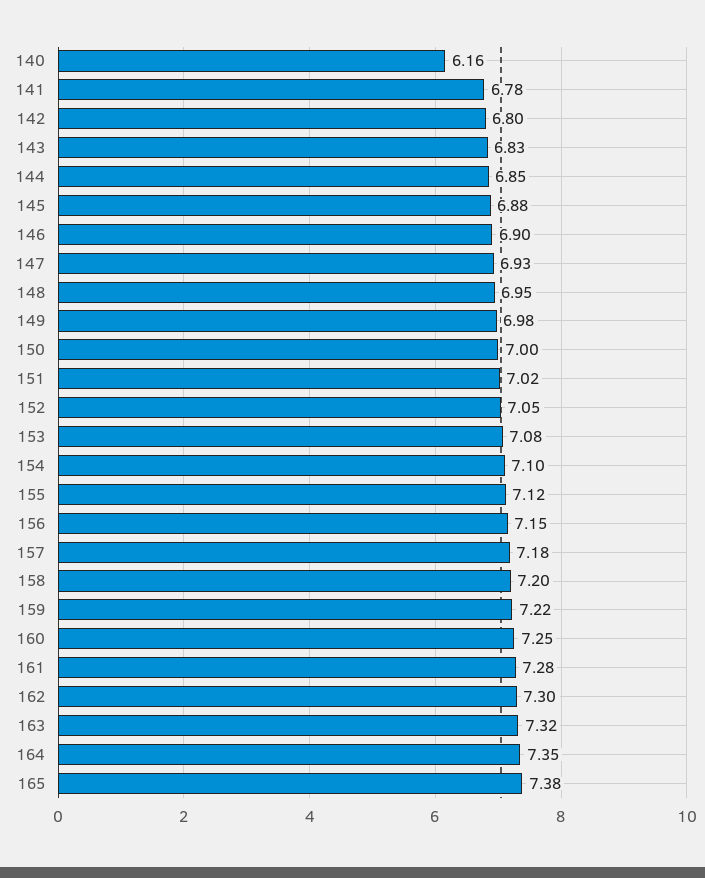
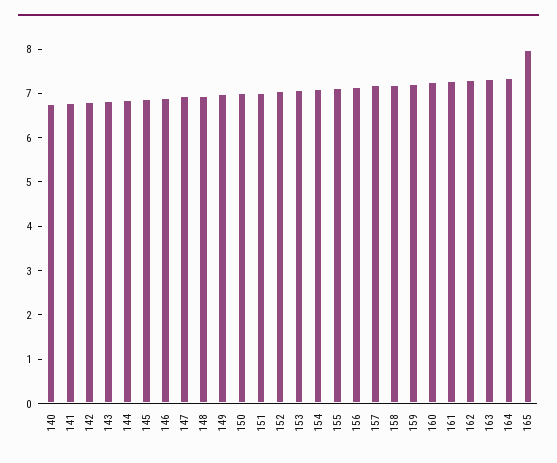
140: 6.16 -> 6.8
165: 7.38 -> 8

